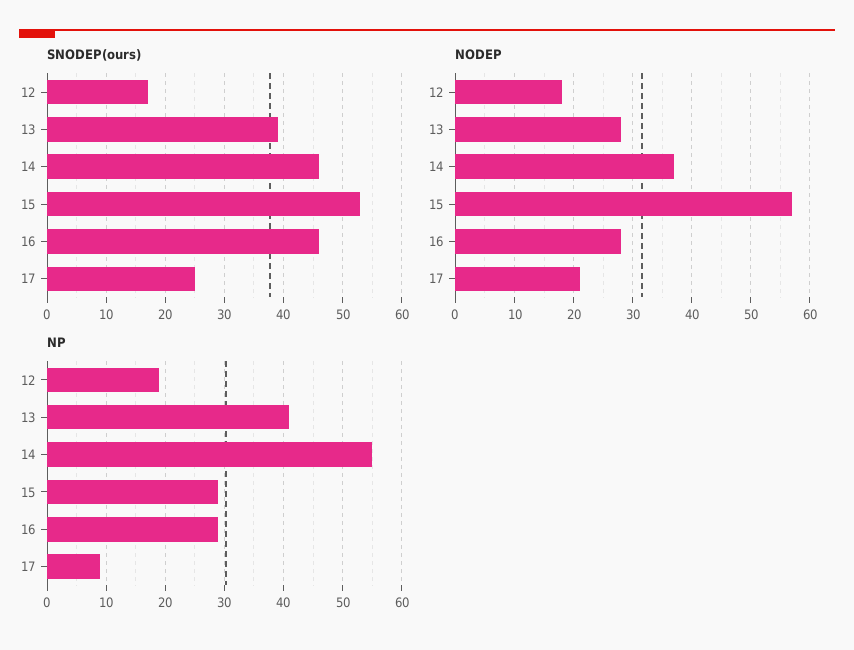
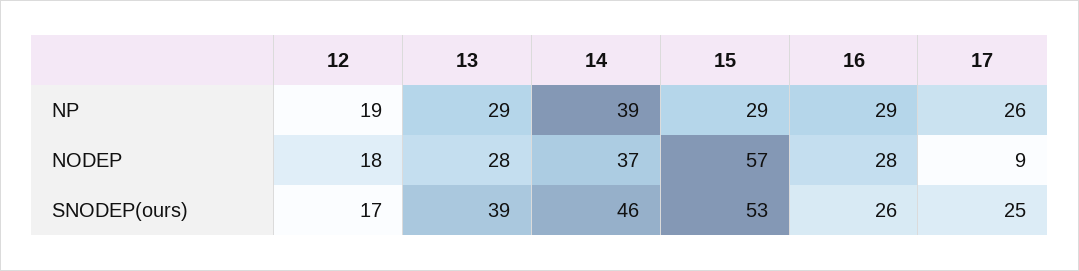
SNODEP(ours), 16: 45 -> 26
NODEP, 17: 20 -> 9
NP, 13: 40 -> 29
NP, 14: 55 -> 39
NP, 17: 10 -> 26

